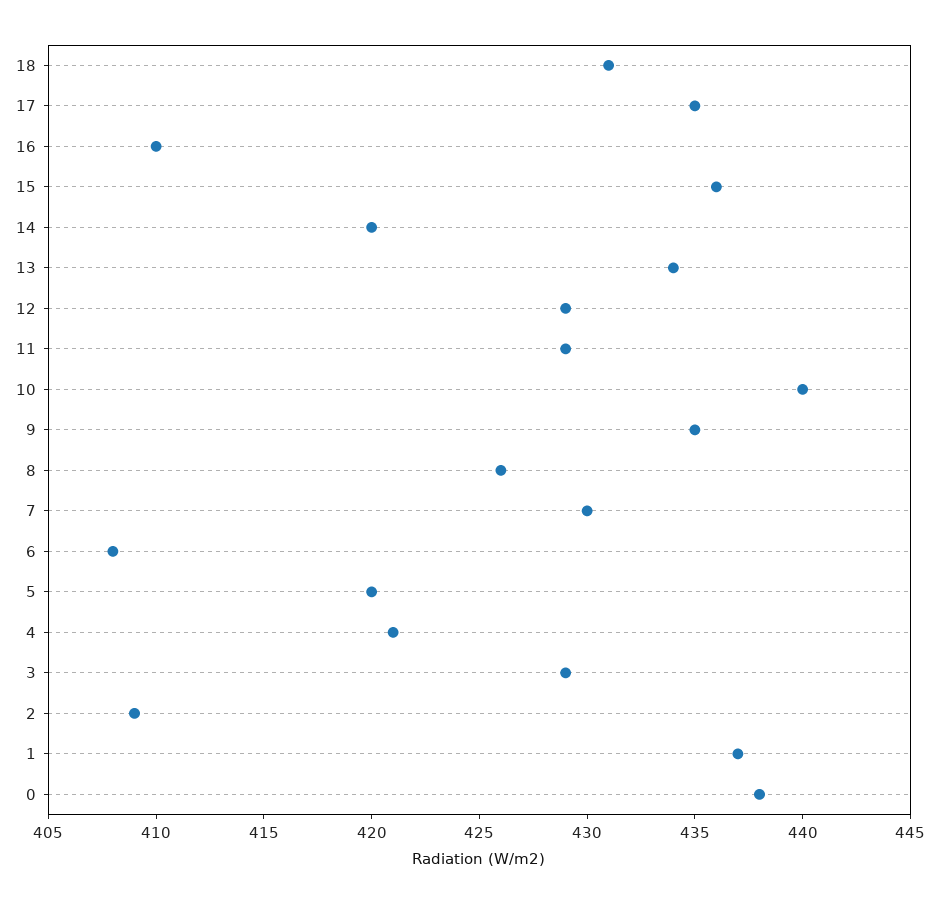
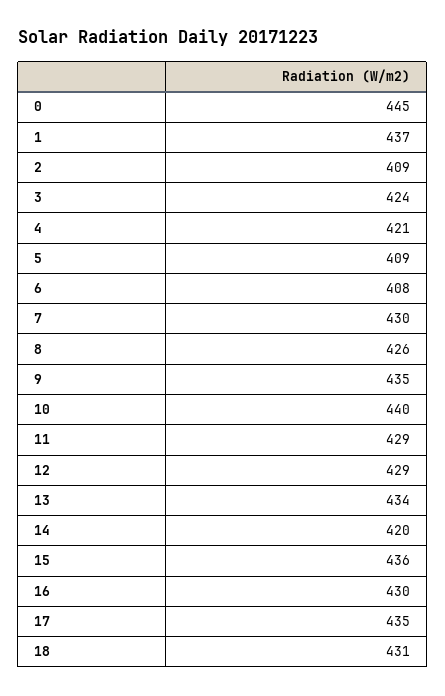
16: 410 -> 430
5: 420 -> 409
3: 429 -> 424
0: 438 -> 445

